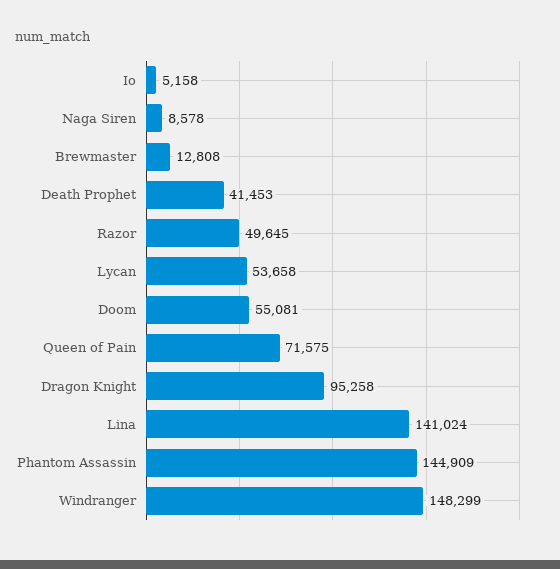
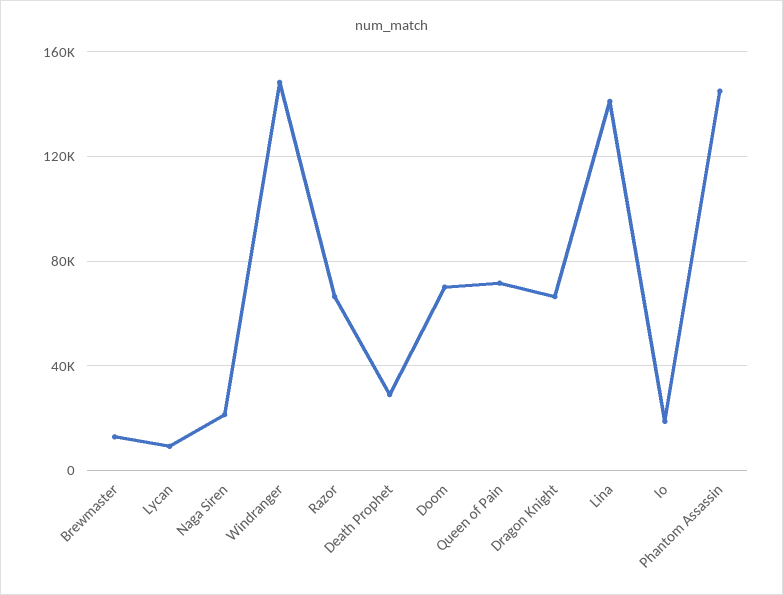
Io: 5158 -> 20000
Naga Siren: 8578 -> 20000
Death Prophet: 41453 -> 30000
Razor: 49645 -> 65000
Lycan: 53658 -> 10000
Doom: 55081 -> 70000
Dragon Knight: 95258 -> 65000

